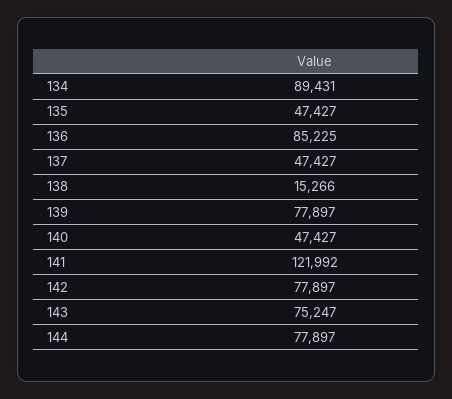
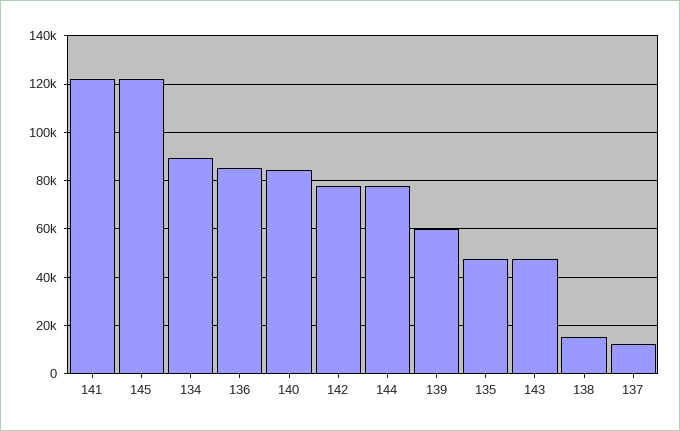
137: 47427 -> 12500
139: 77897 -> 60000
140: 47427 -> 85000
143: 75247 -> 47500
145: none -> 122500

